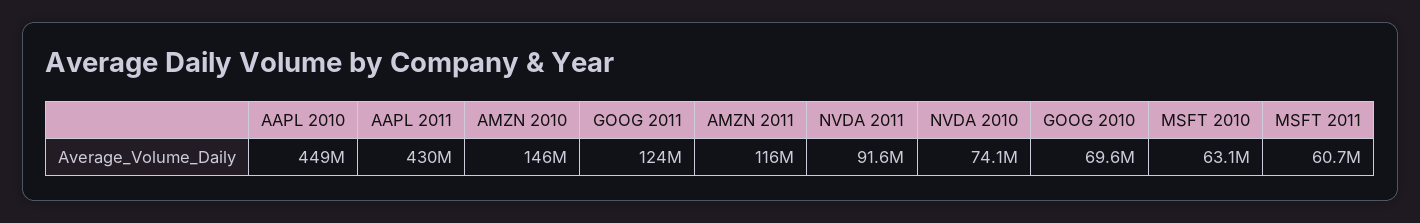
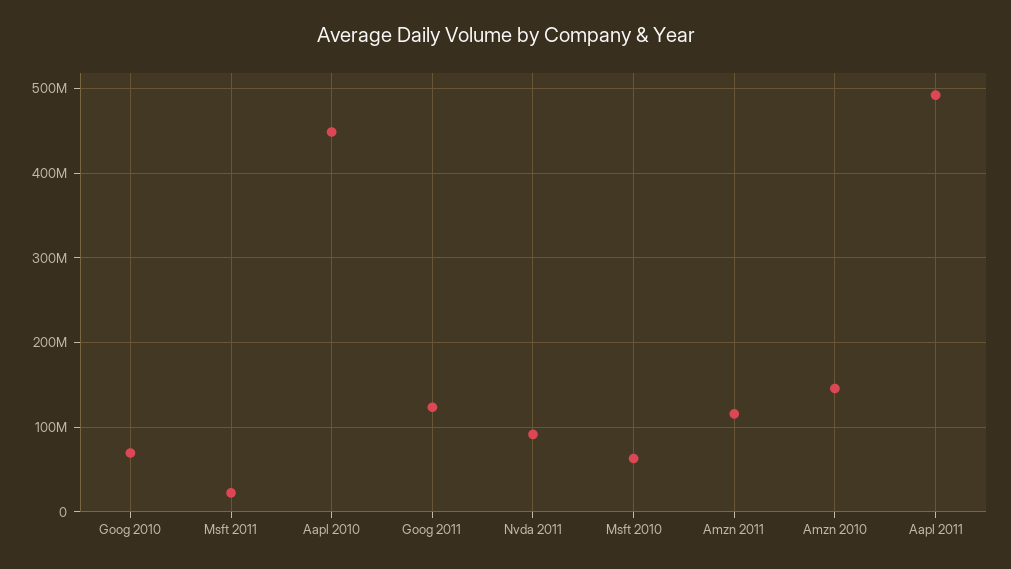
AAPL 2011: 430000000 -> 490000000
NVDA 2010: 74100000 -> none
MSFT 2011: 60700000 -> 20000000

